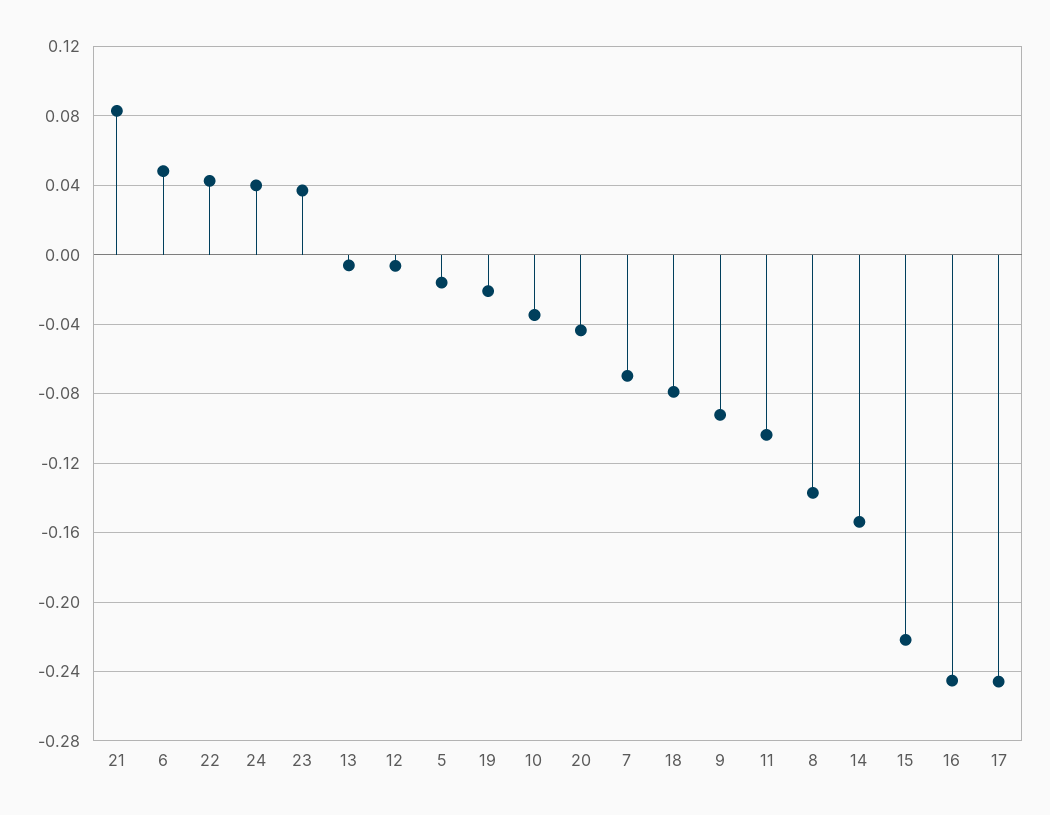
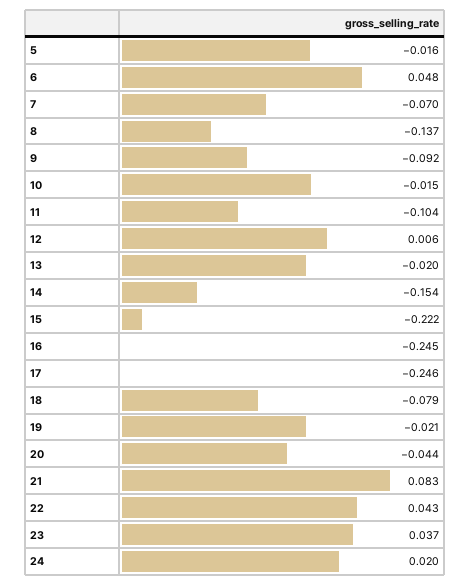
24: 0.04 -> 0.02
13: -0.005 -> -0.02
12: -0.005 -> 0.006
10: -0.035 -> -0.015

